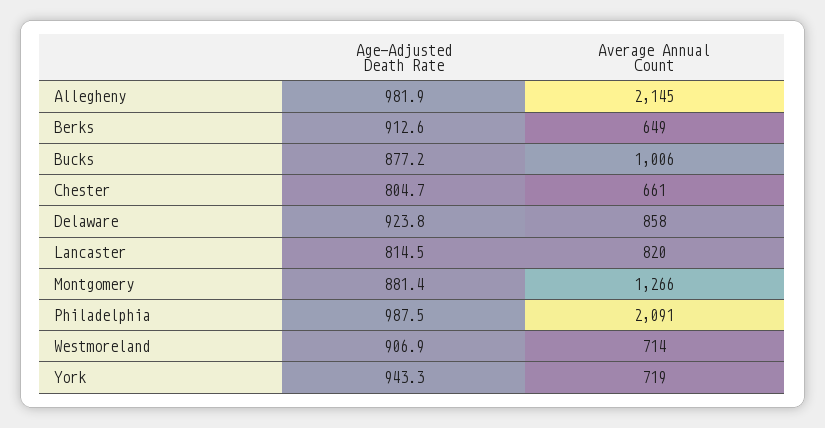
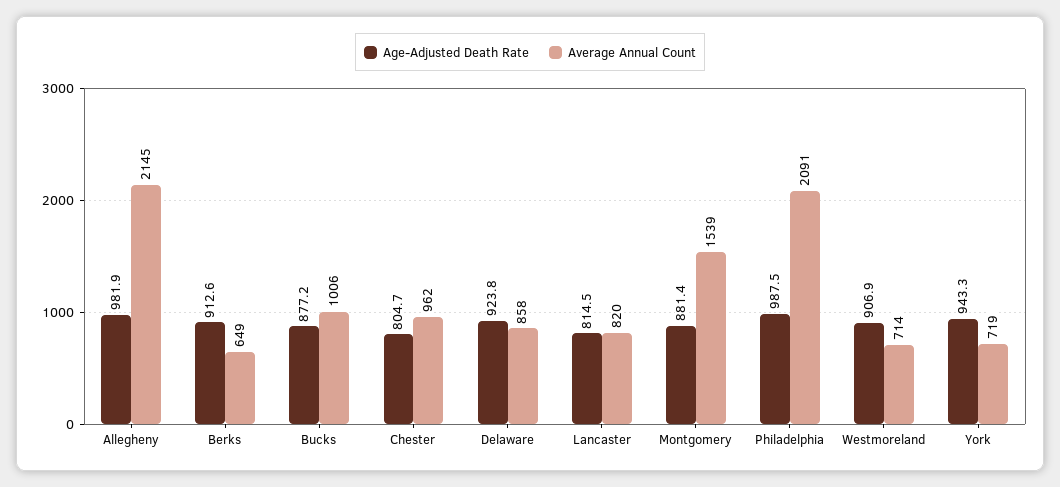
Average Annual Count, Chester: 661 -> 962
Average Annual Count, Montgomery: 1266 -> 1539

